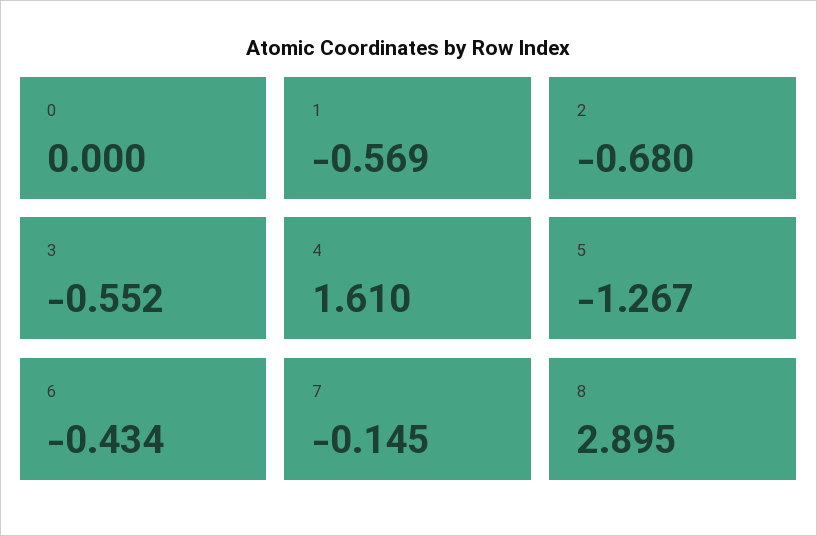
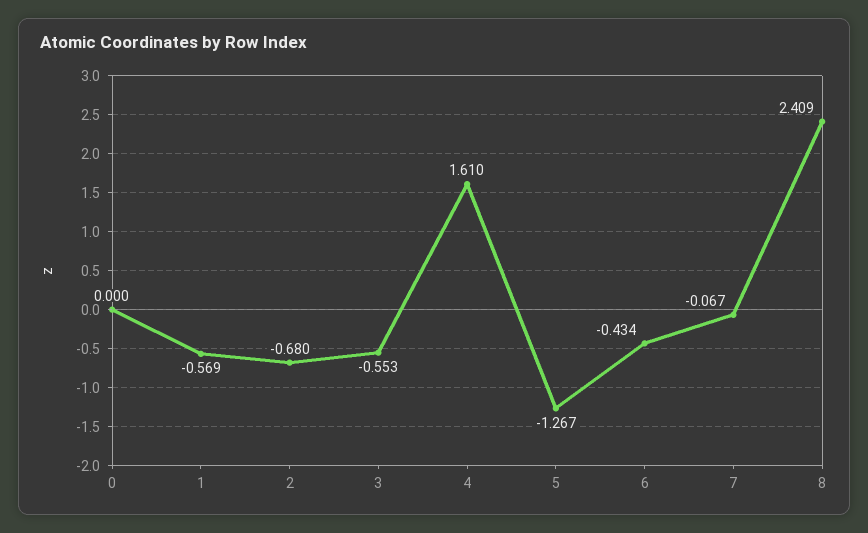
3: -0.552 -> -0.553
7: -0.145 -> -0.067
8: 2.895 -> 2.409

